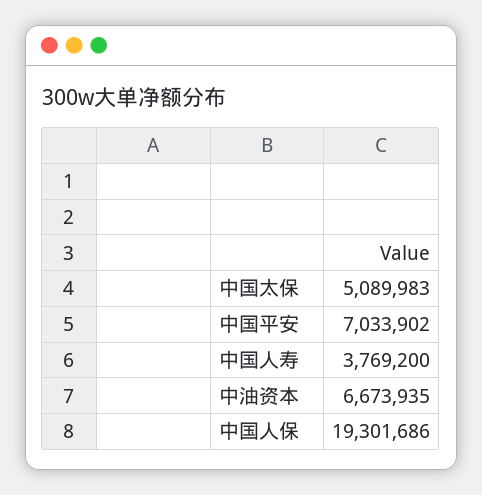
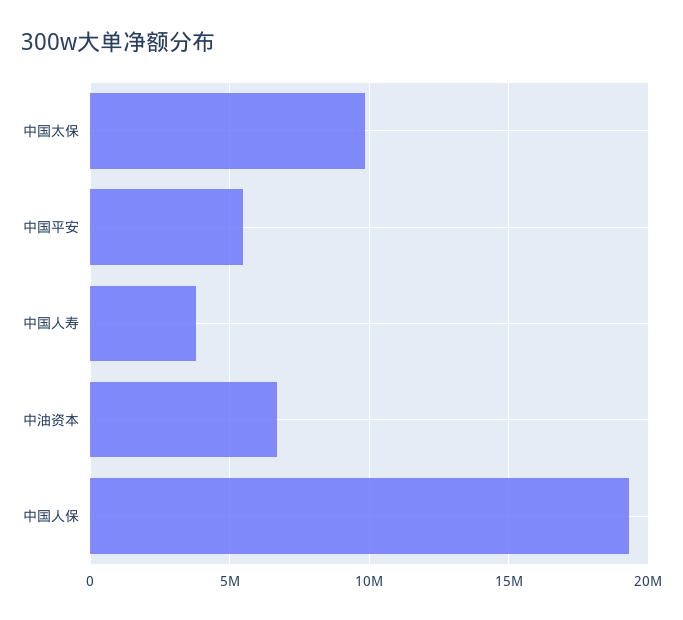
中国太保: 5089983 -> 10000000
中国平安: 7033902 -> 5500000

